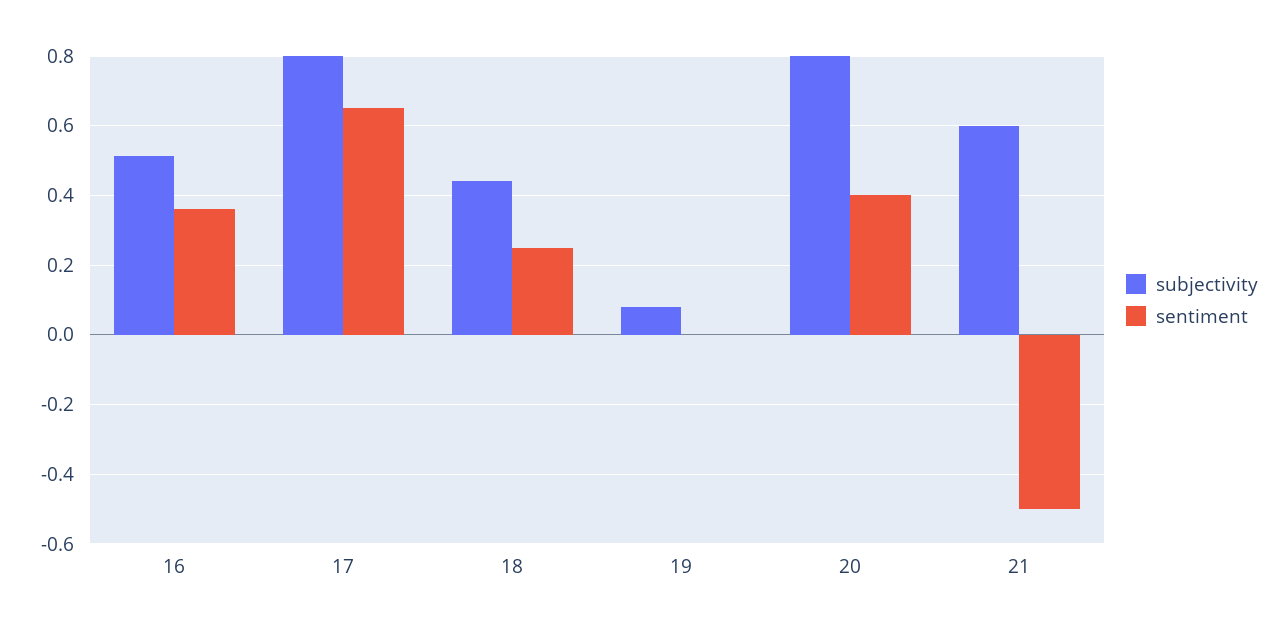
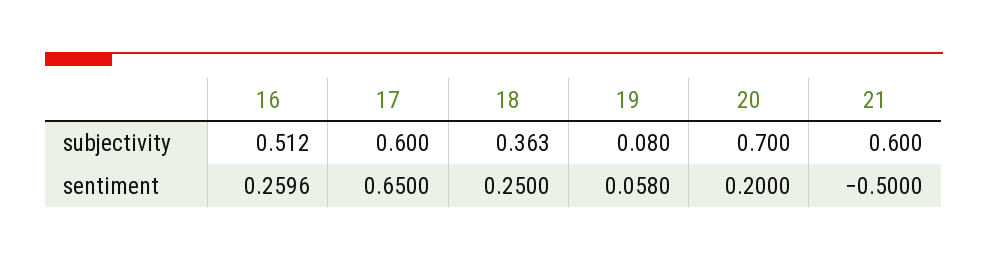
sentiment, 16: 0.36 -> 0.2596
subjectivity, 17: 0.8 -> 0.6
subjectivity, 18: 0.44 -> 0.363
sentiment, 19: 0 -> 0.058
subjectivity, 20: 0.8 -> 0.7
sentiment, 20: 0.4 -> 0.2

